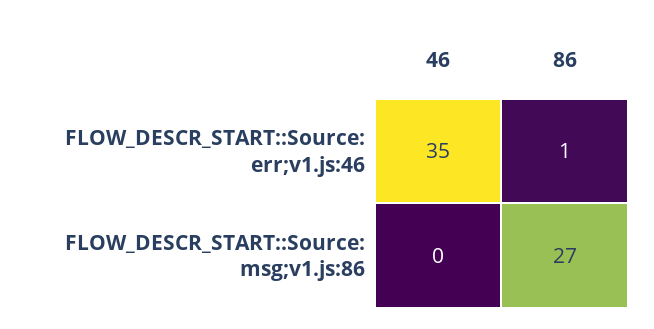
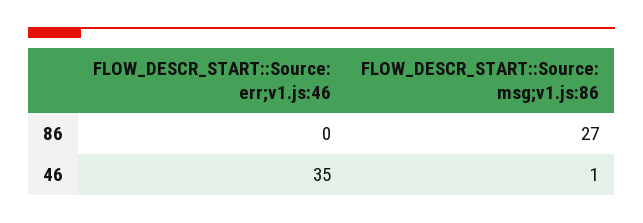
86, FLOW_DESCR_START::Source: err;v1.js:46: 1 -> 0
46, FLOW_DESCR_START::Source: msg;v1.js:86: 0 -> 1

